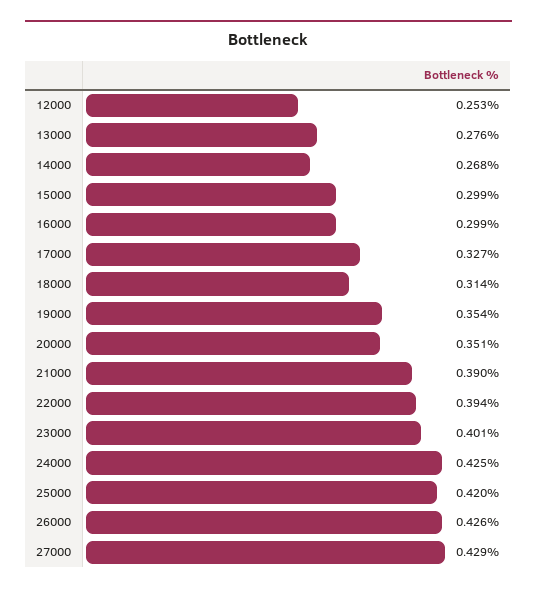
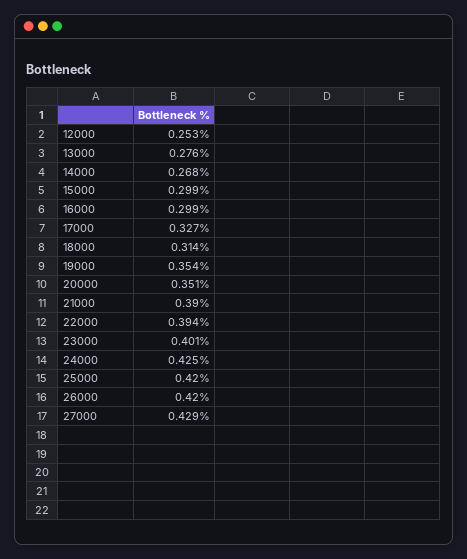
26000: 0.426 -> 0.42

